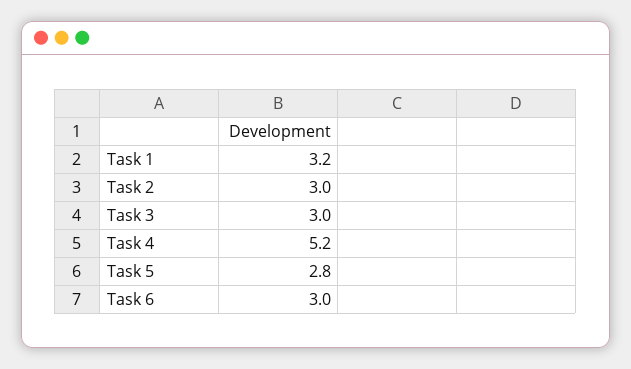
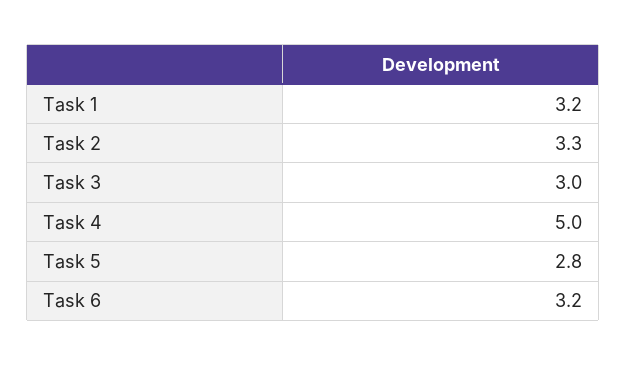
Task 2: 3 -> 3.3
Task 4: 5.2 -> 5
Task 6: 3 -> 3.2

